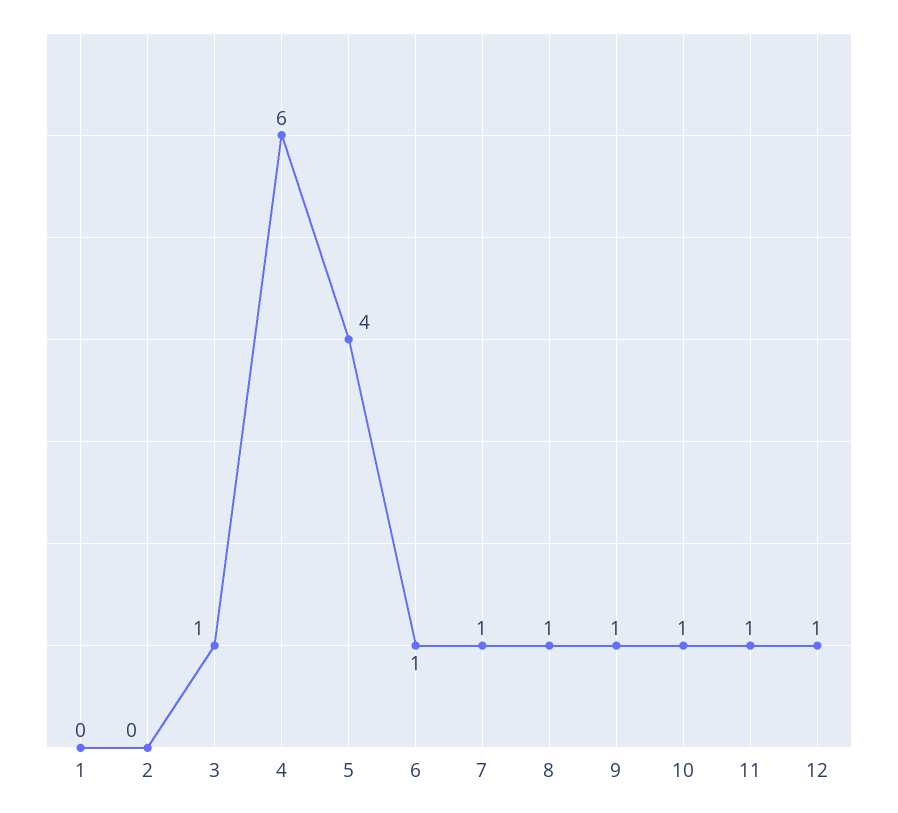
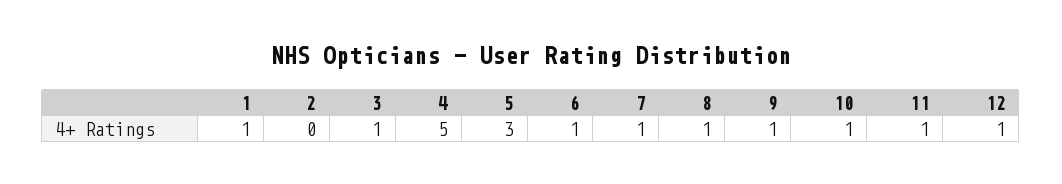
1: 0 -> 1
4: 6 -> 5
5: 4 -> 3

